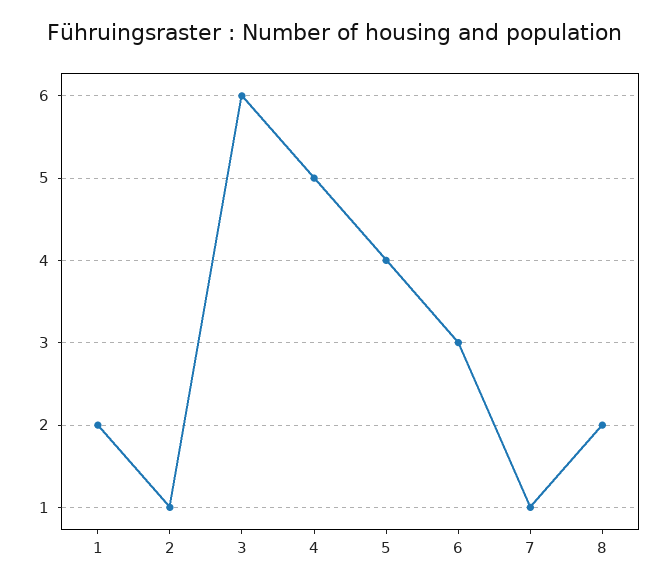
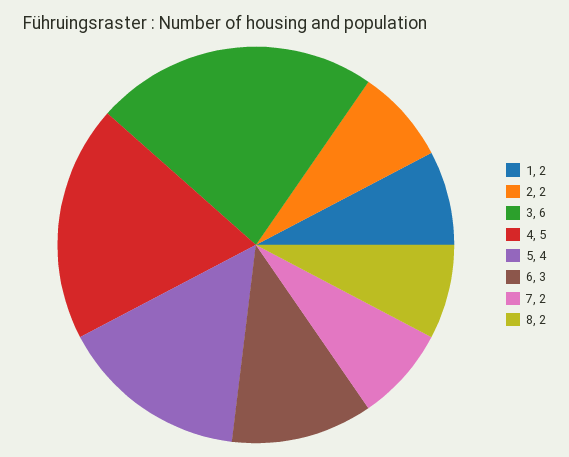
2: 1 -> 2
7: 1 -> 2

